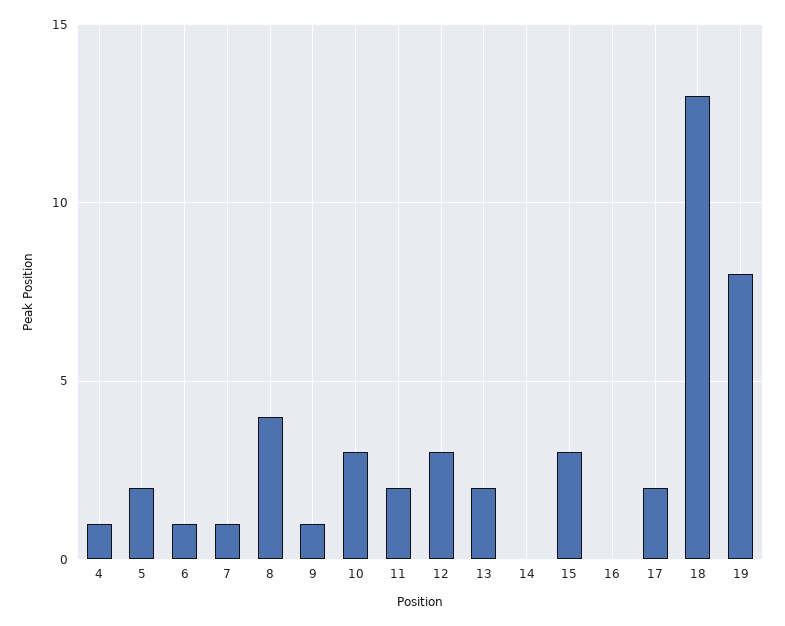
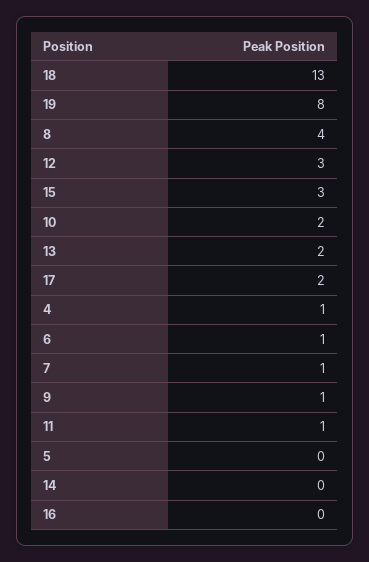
5: 2 -> 0
10: 3 -> 2
11: 2 -> 1

